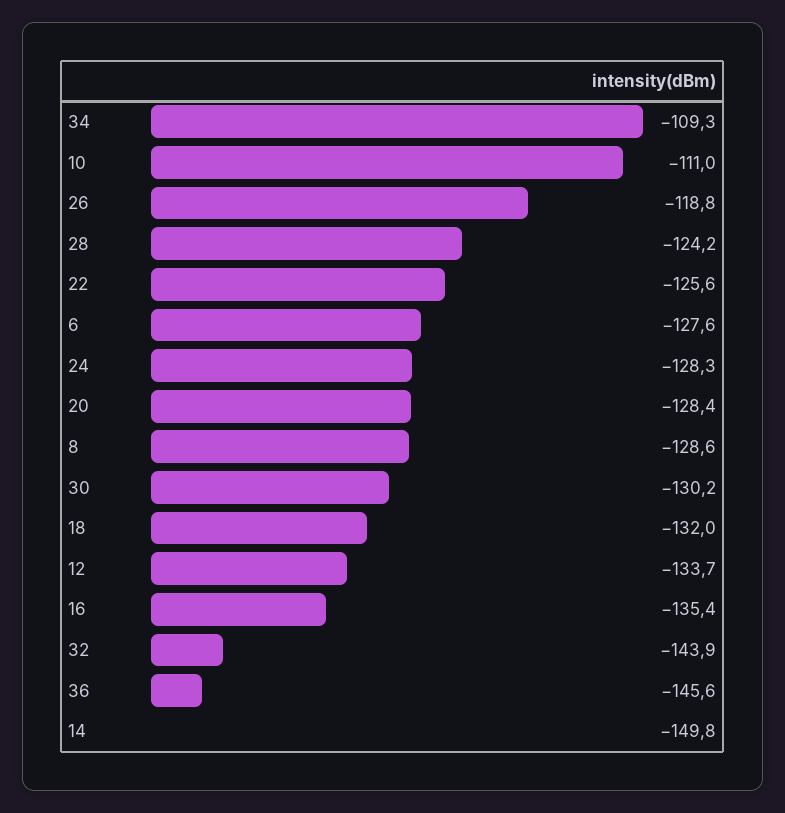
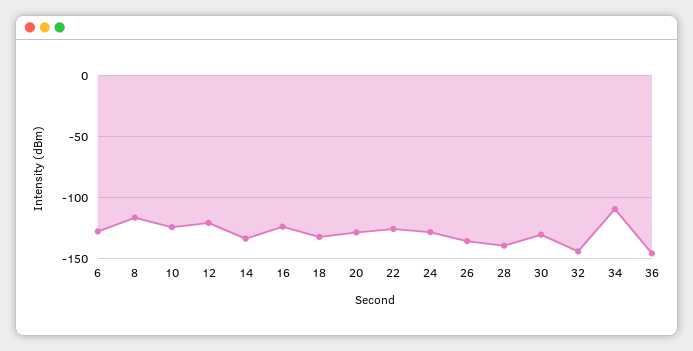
10: -111 -> -125
26: -118.8 -> -135
28: -124.2 -> -140
8: -128.6 -> -115
12: -133.7 -> -120
16: -135.4 -> -125
14: -149.8 -> -135

